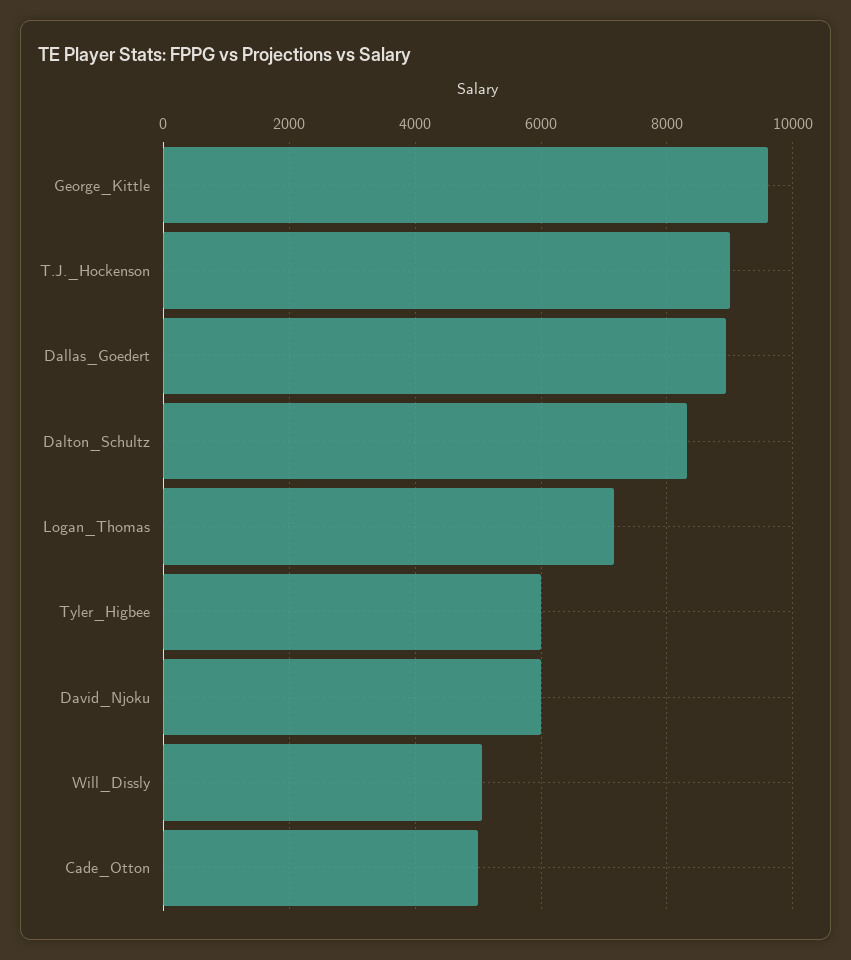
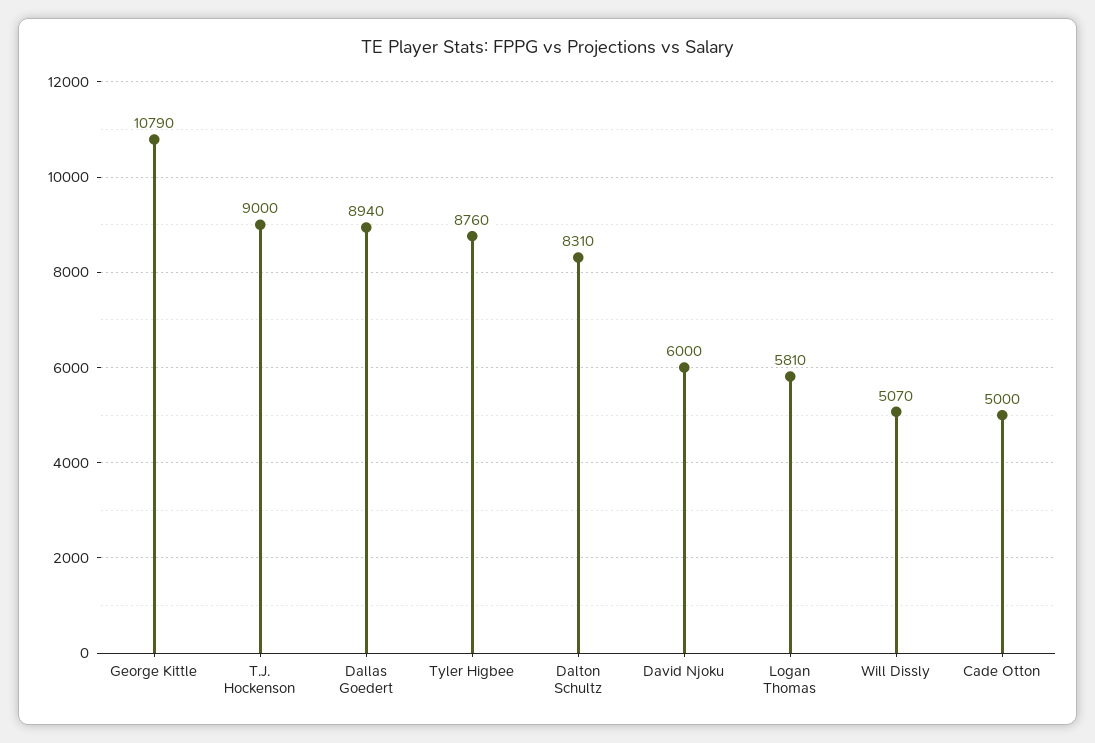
George_Kittle: 9600 -> 10790
Logan_Thomas: 7200 -> 5810
Tyler_Higbee: 6000 -> 8760

